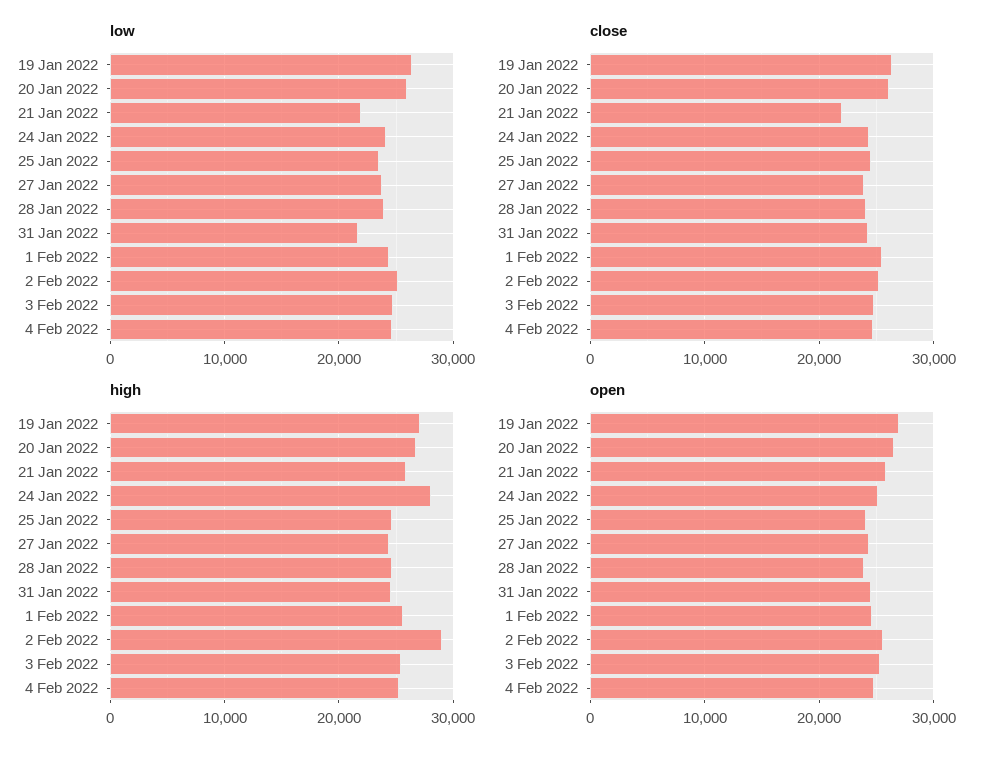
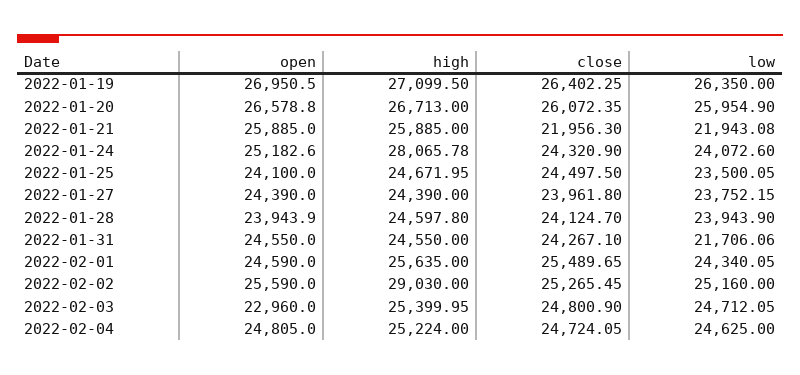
open, 3 Feb 2022: 25000 -> 22960

